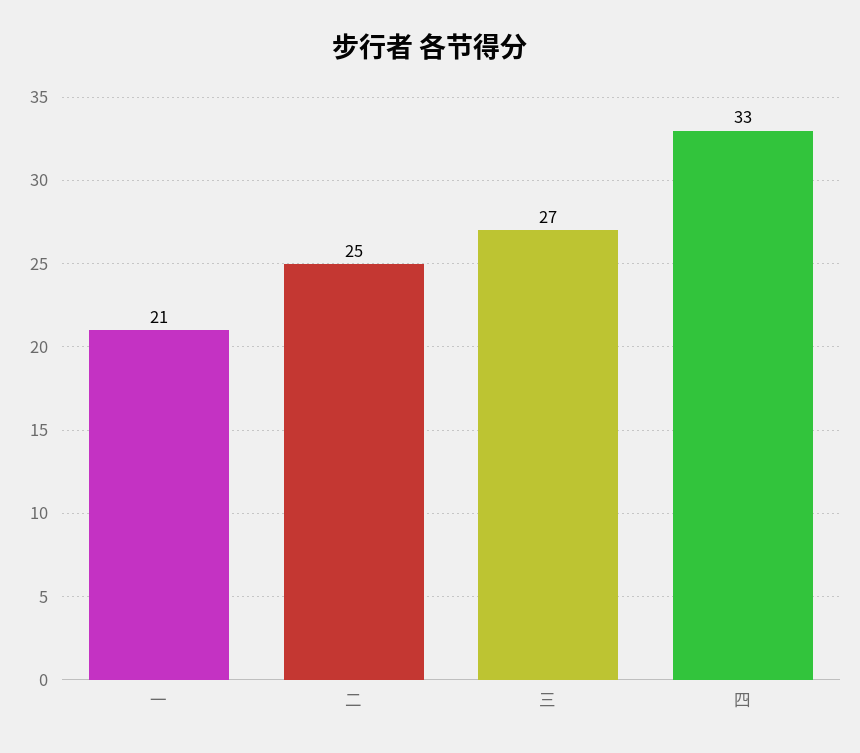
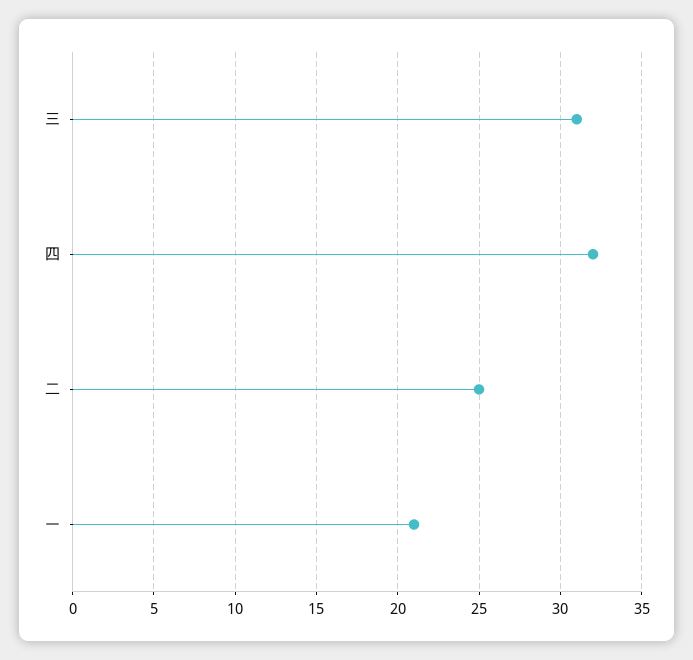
三: 27 -> 31
四: 33 -> 32

